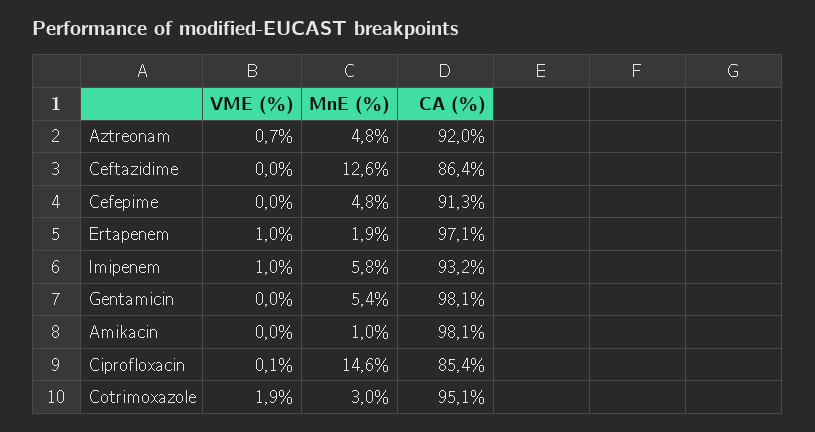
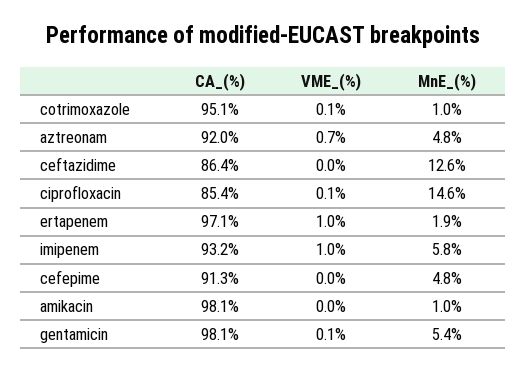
VME (%), Gentamicin: 0 -> 0.1
VME (%), Cotrimoxazole: 1.9 -> 0.1
MnE (%), Cotrimoxazole: 3 -> 1

